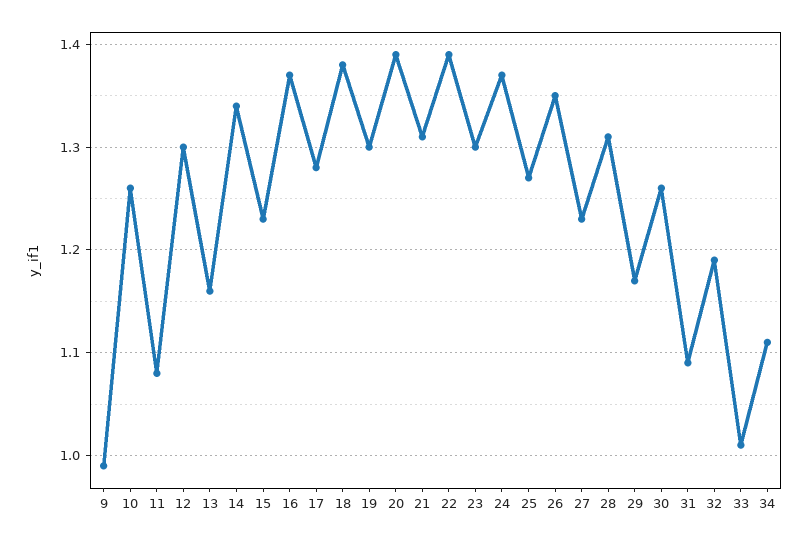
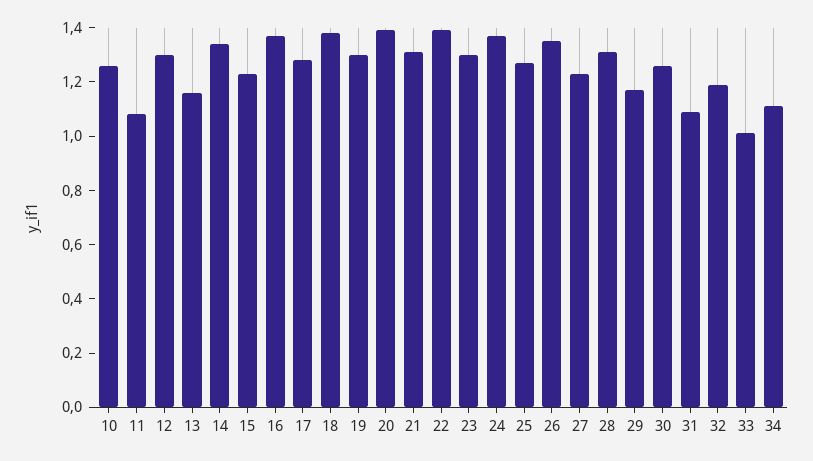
9: 0.99 -> none

